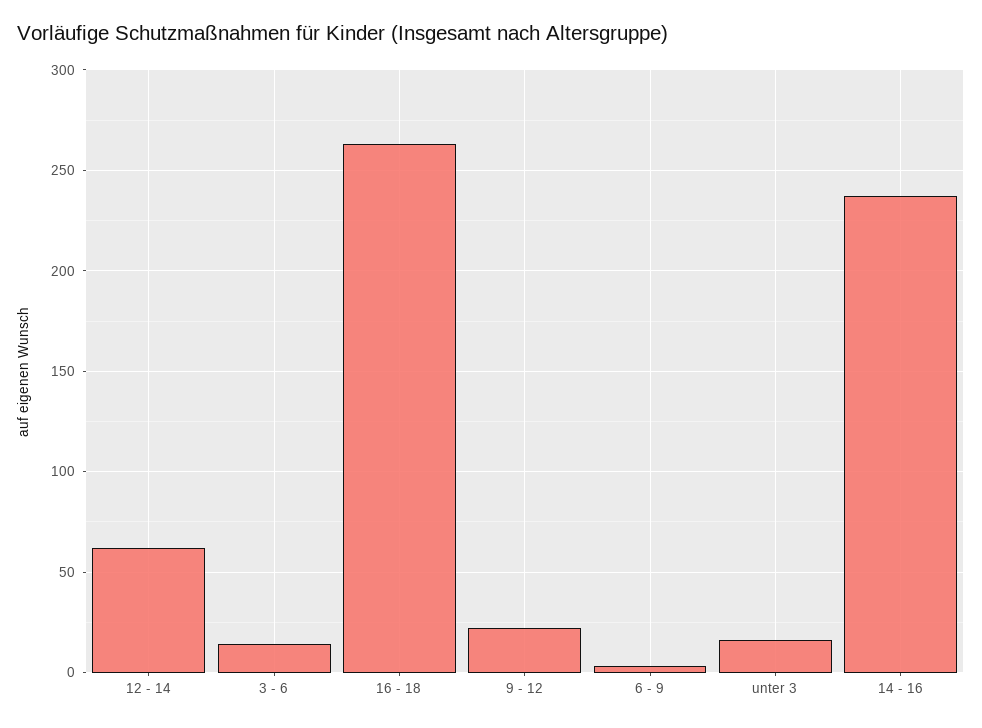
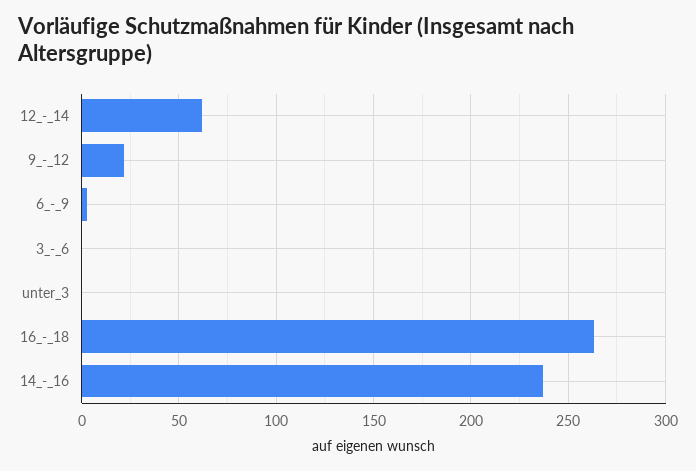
3 - 6: 15 -> 0
unter 3: 15 -> 0

